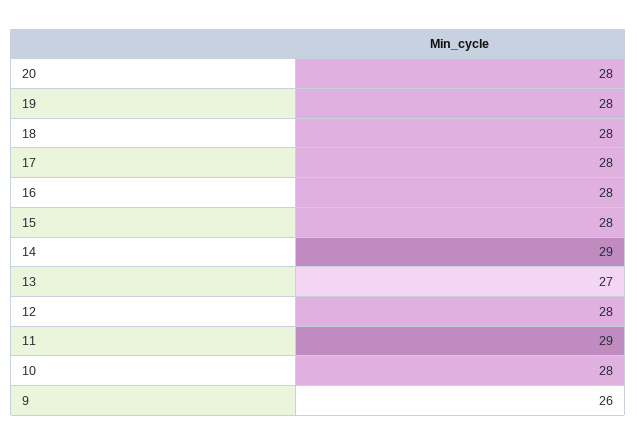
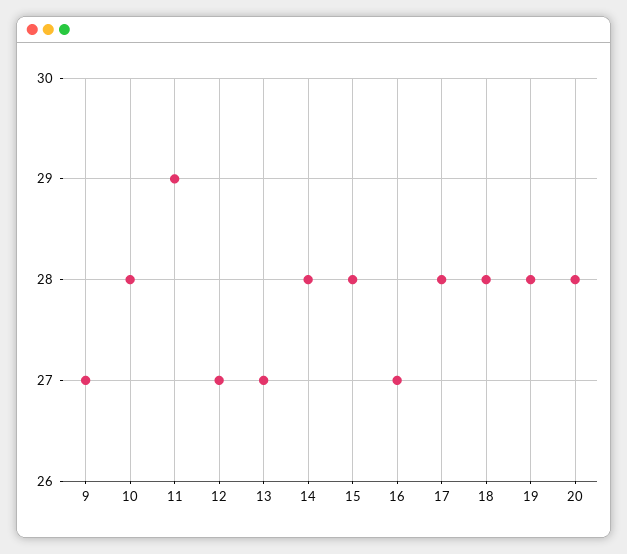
16: 28 -> 27
14: 29 -> 28
12: 28 -> 27
9: 26 -> 27

